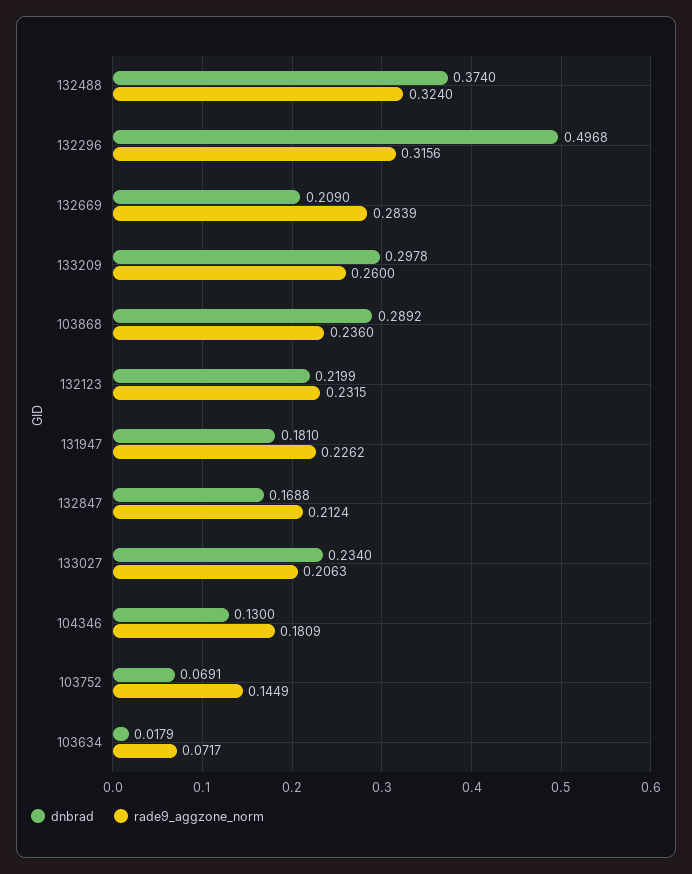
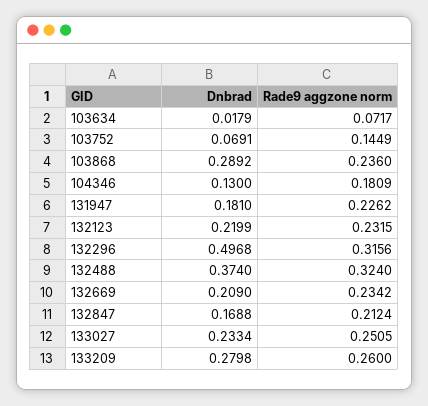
rade9_aggzone_norm, 132669: 0.2839 -> 0.2342
dnbrad, 133209: 0.2978 -> 0.2798
dnbrad, 133027: 0.234 -> 0.2334
rade9_aggzone_norm, 133027: 0.2063 -> 0.2505

